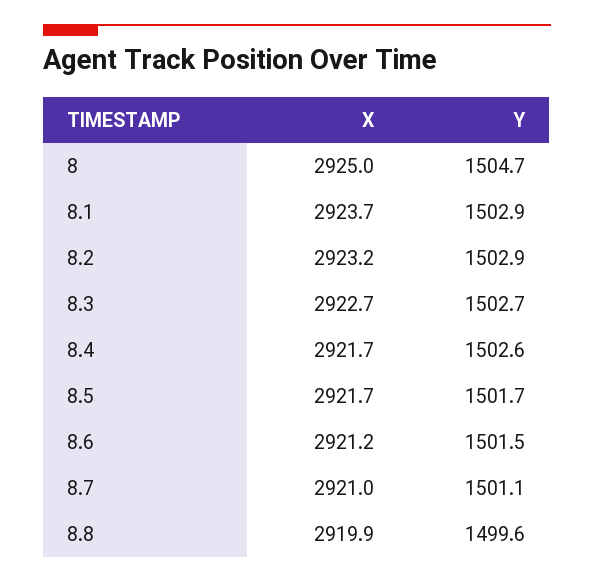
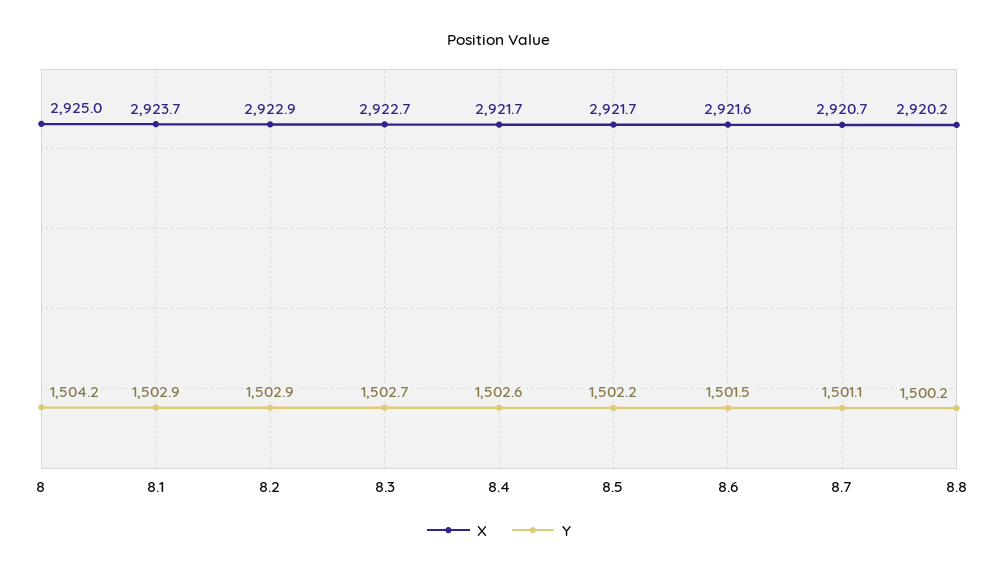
Y, 8: 1504.7 -> 1504.2
X, 8.2: 2923.2 -> 2922.9
Y, 8.5: 1501.7 -> 1502.2
X, 8.6: 2921.2 -> 2921.6
X, 8.7: 2921 -> 2920.7
X, 8.8: 2919.9 -> 2920.2
Y, 8.8: 1499.6 -> 1500.2

